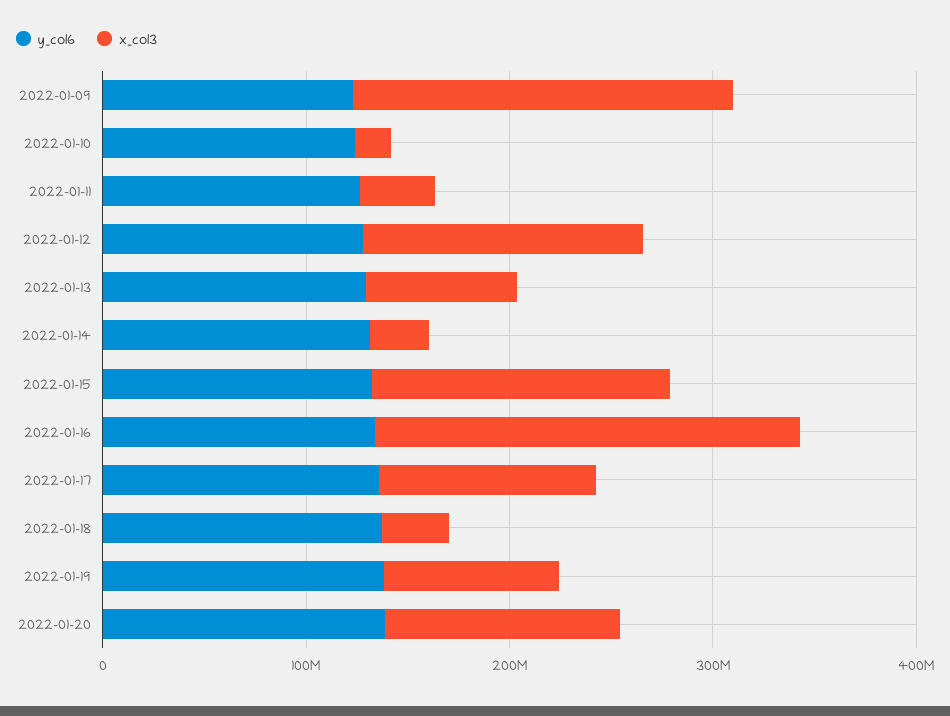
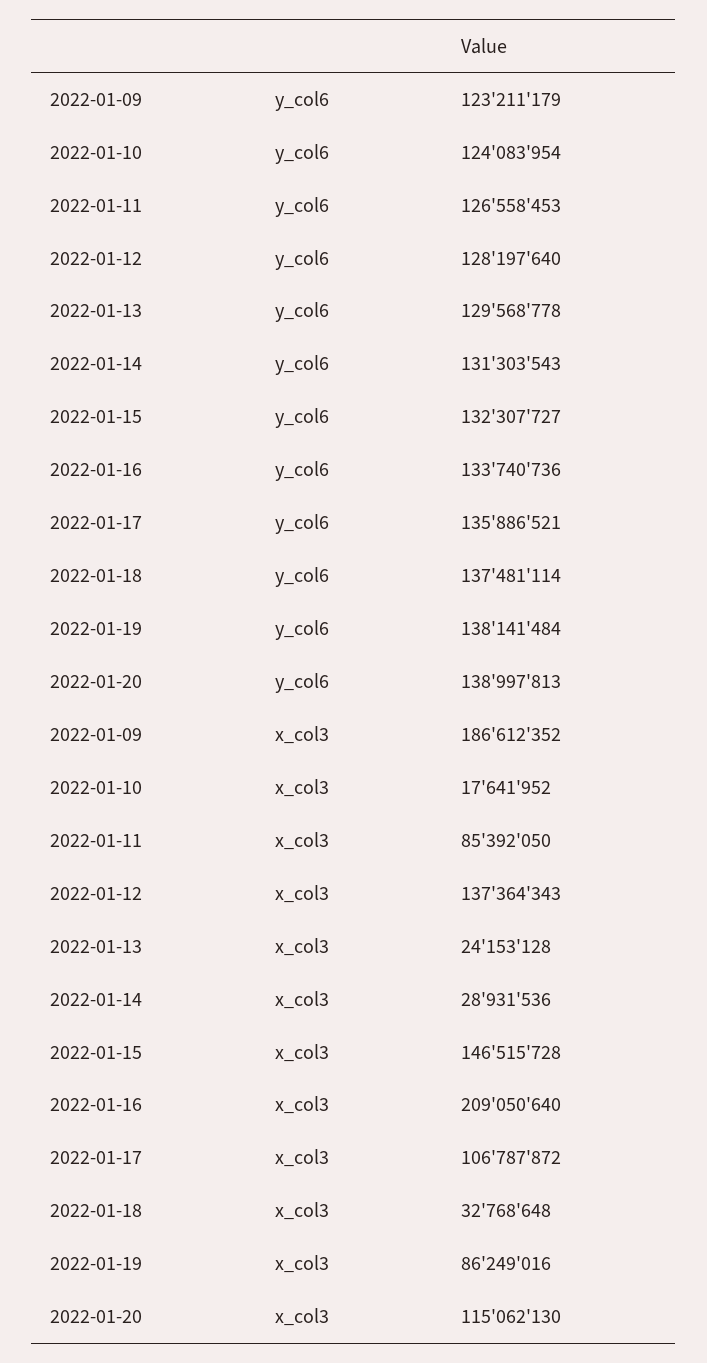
x_col3, 2022-01-11: 40000000 -> 85392050
x_col3, 2022-01-13: 80000000 -> 24153128

